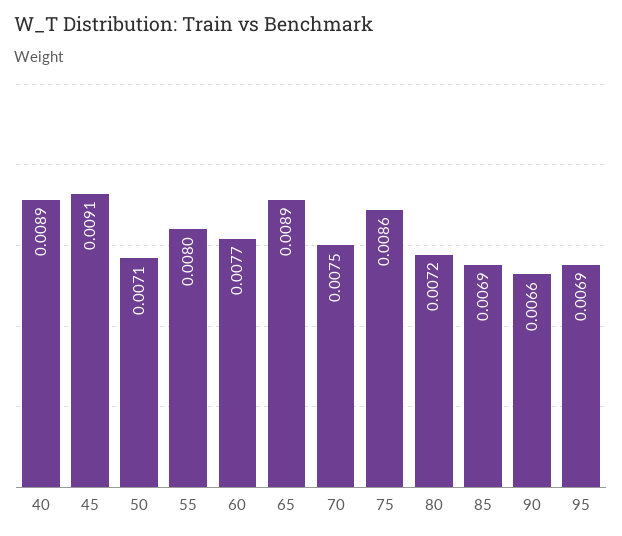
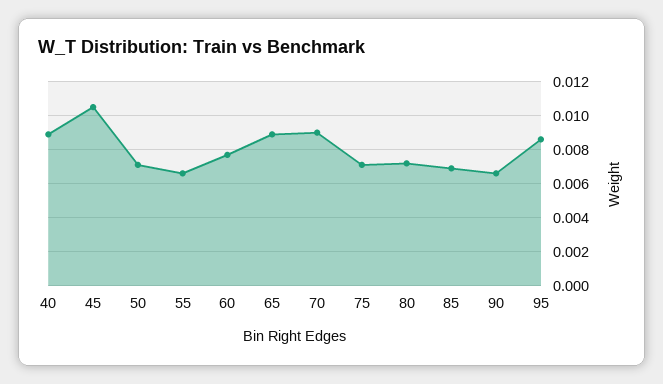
45: 0.0091 -> 0.0105
55: 0.008 -> 0.0065
70: 0.0075 -> 0.009
75: 0.0086 -> 0.007
95: 0.0069 -> 0.0085

